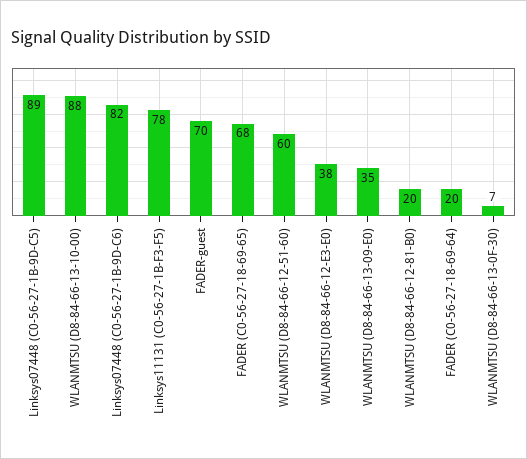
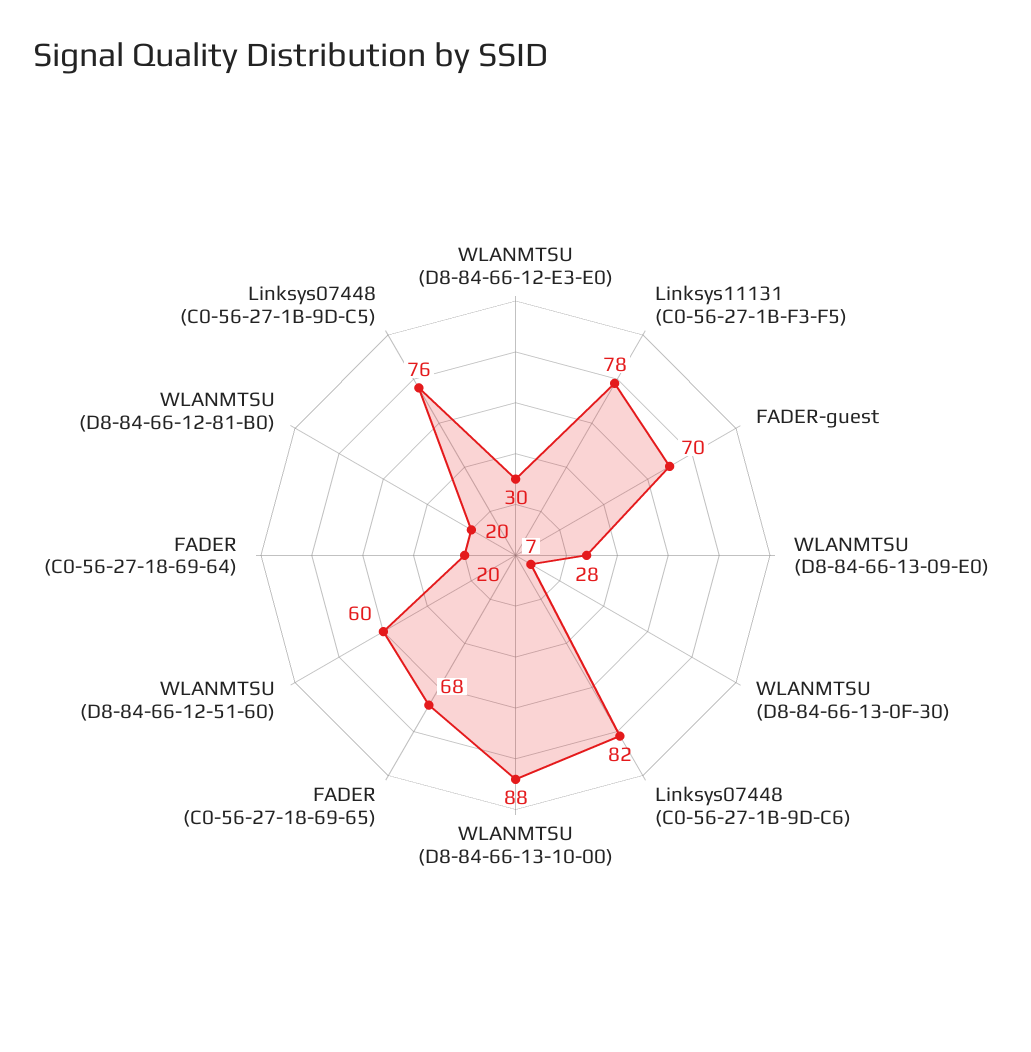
Linksys07448 (C0-56-27-1B-9D-C5): 89 -> 76
WLANMTSU (D8-84-66-12-E3-E0): 38 -> 30
WLANMTSU (D8-84-66-13-09-E0): 35 -> 28

